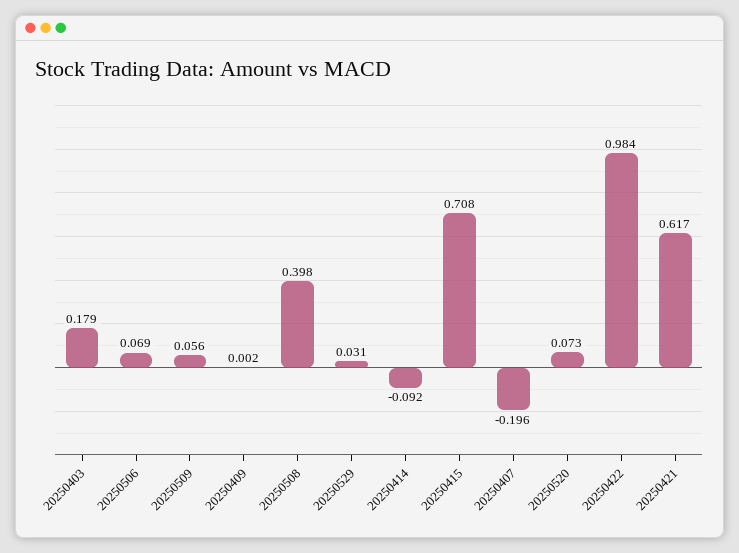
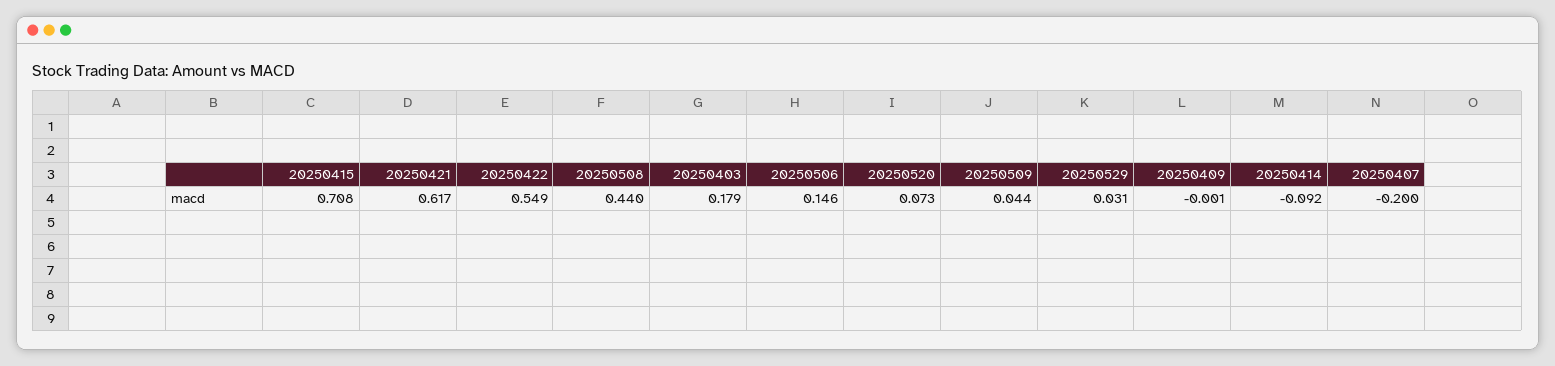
20250506: 0.069 -> 0.146
20250509: 0.056 -> 0.044
20250409: 0.002 -> -0.001
20250508: 0.398 -> 0.44
20250407: -0.196 -> -0.2
20250422: 0.984 -> 0.549

